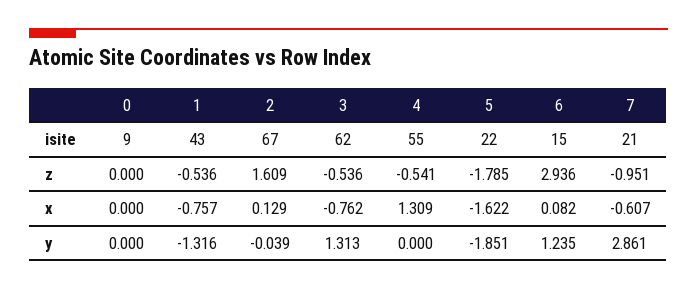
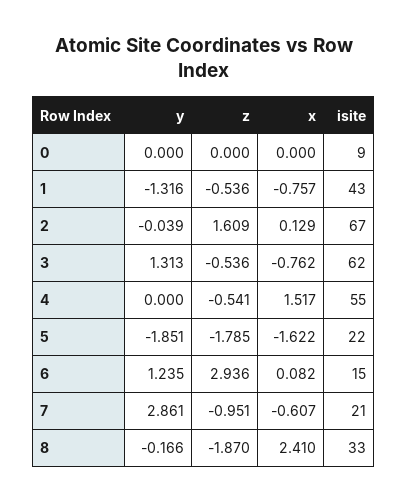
4, x: 1.309 -> 1.517
8, y: none -> -0.166
8, z: none -> -1.87
8, x: none -> 2.41
8, isite: none -> 33

